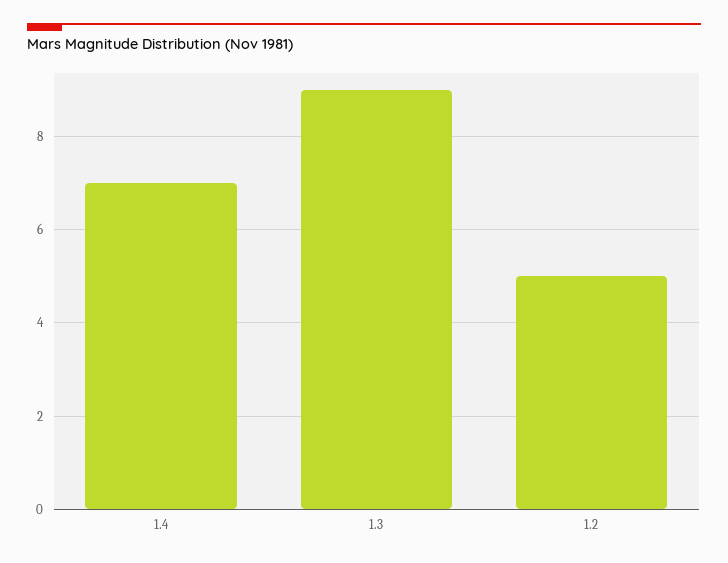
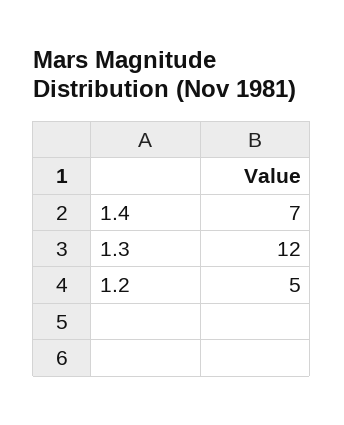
1.3: 9 -> 12

